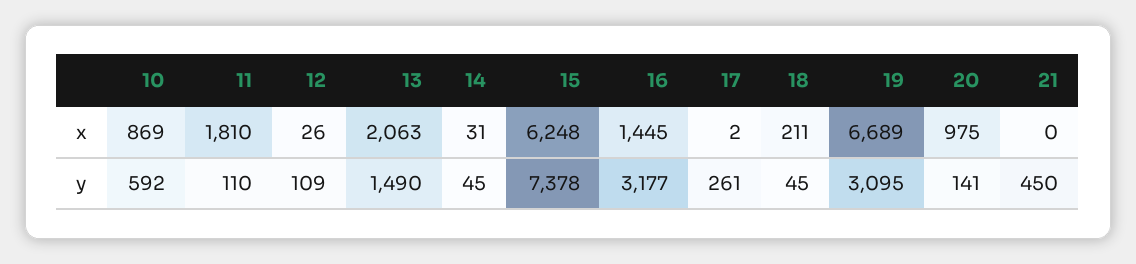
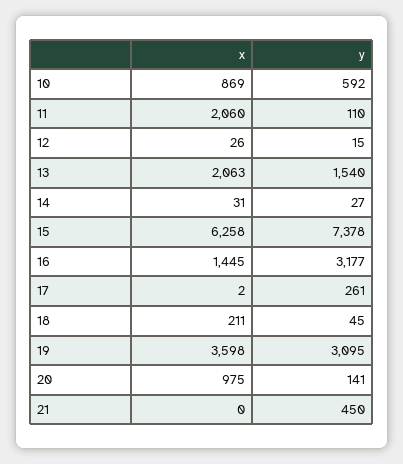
11, x: 1810 -> 2060
15, x: 6248 -> 6258
19, x: 6689 -> 3598
12, y: 109 -> 15
13, y: 1490 -> 1540
14, y: 45 -> 27

